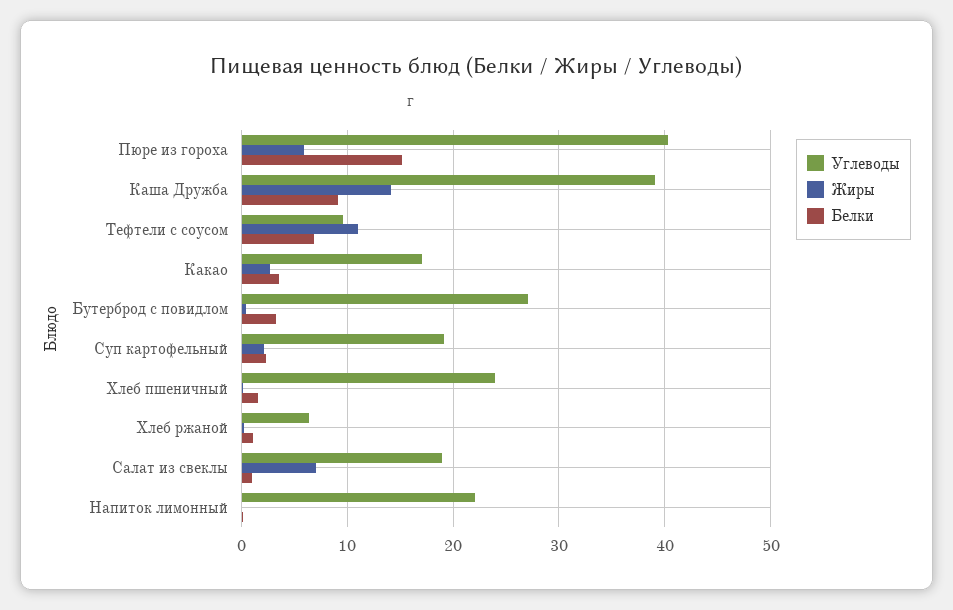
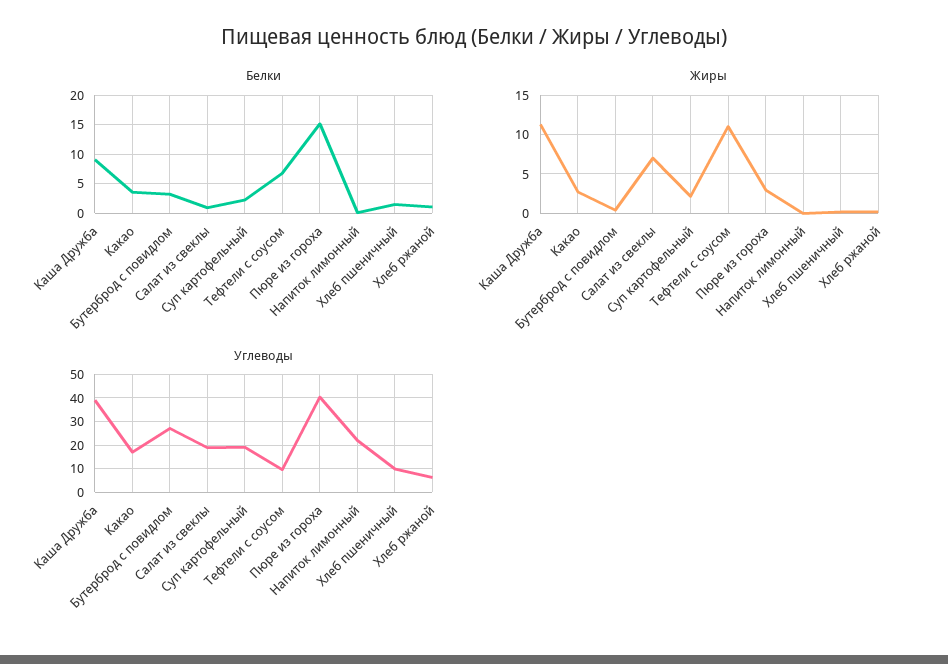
Жиры, Пюре из гороха: 6 -> 3
Жиры, Каша Дружба: 14 -> 11
Углеводы, Хлеб пшеничный: 24 -> 10

